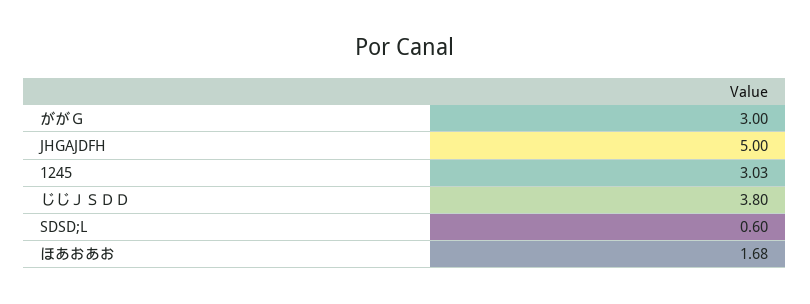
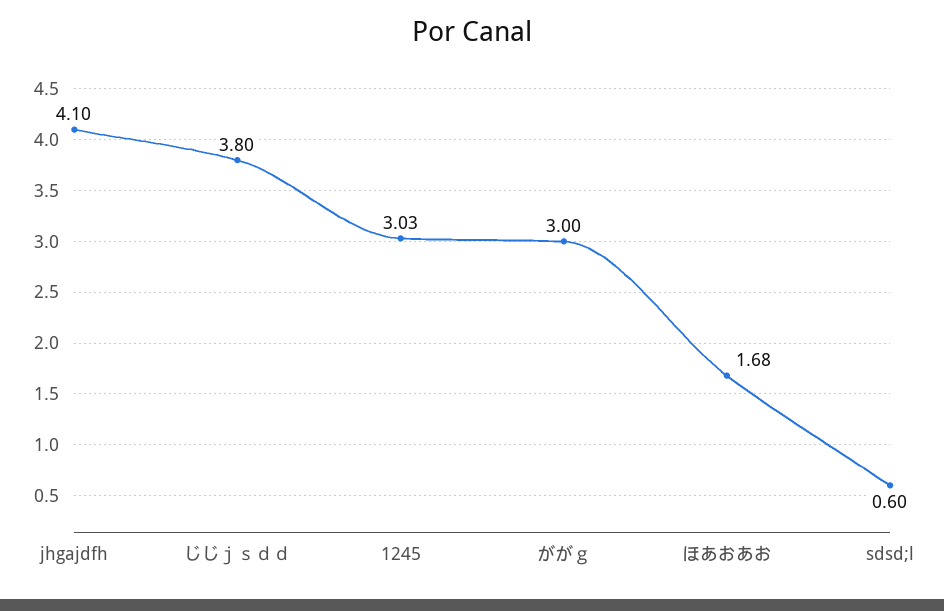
JHGAJDFH: 5 -> 4.1

